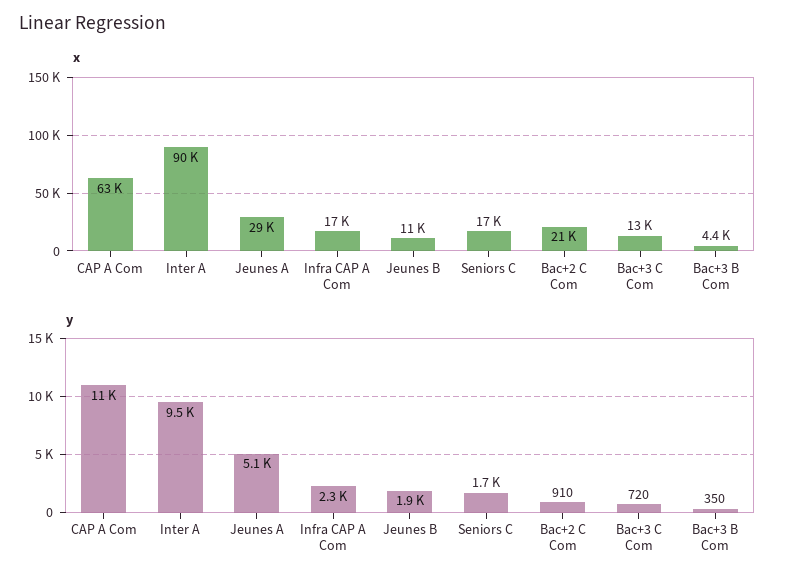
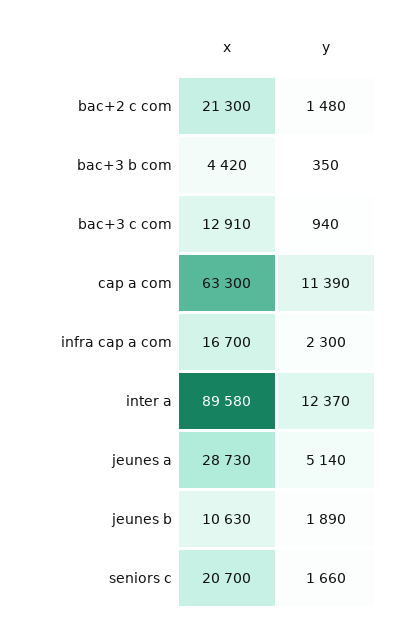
x, Seniors C: 17000 -> 20700
y, Inter A: 9500 -> 12370
y, Bac+2 C Com: 910 -> 1480
y, Bac+3 C Com: 720 -> 940

